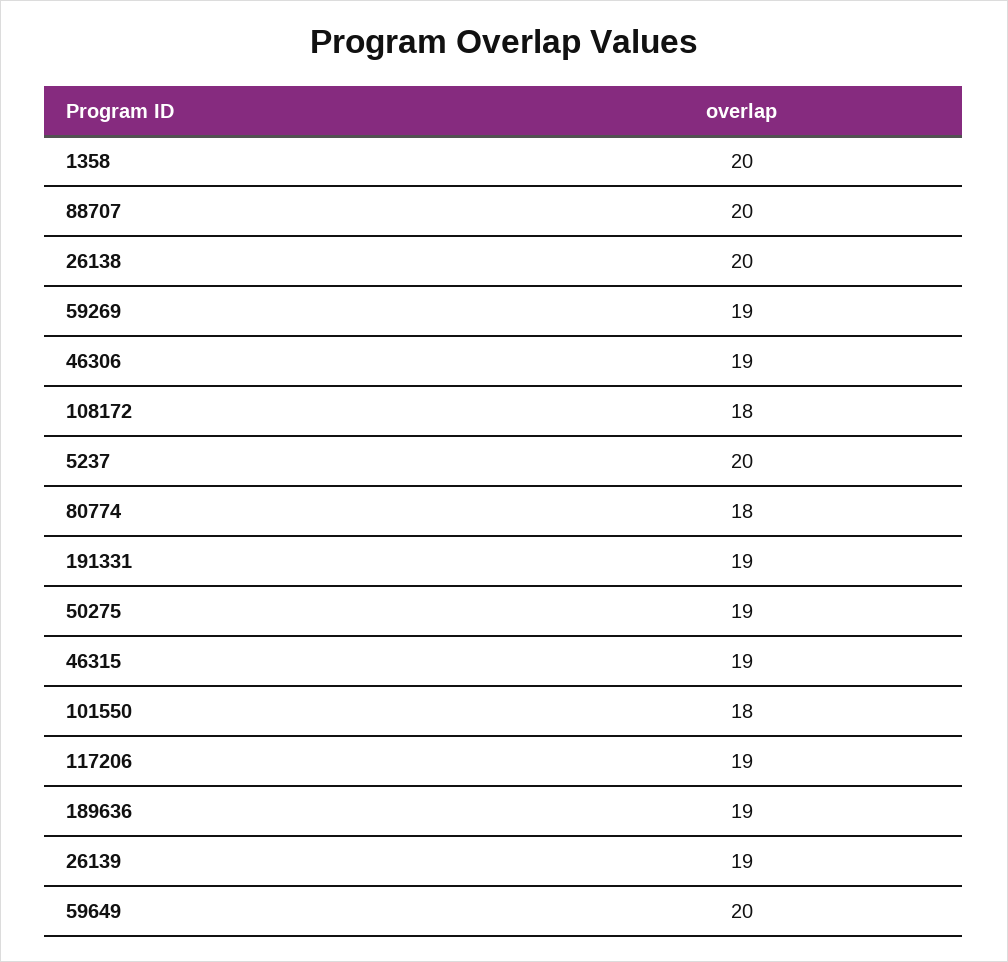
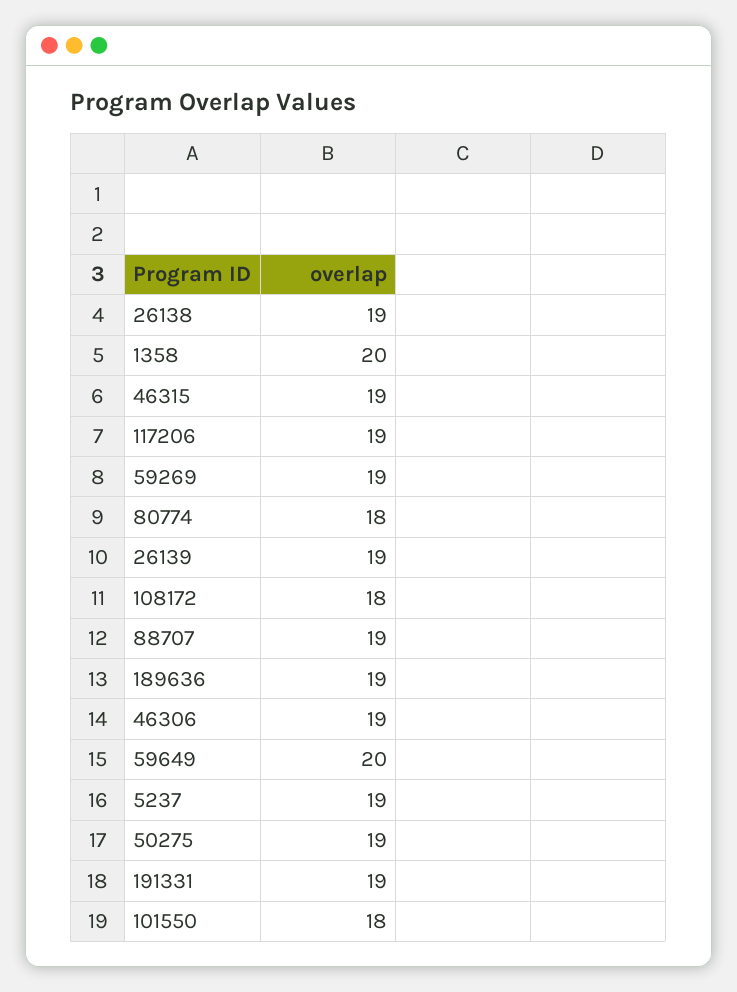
88707: 20 -> 19
26138: 20 -> 19
5237: 20 -> 19

